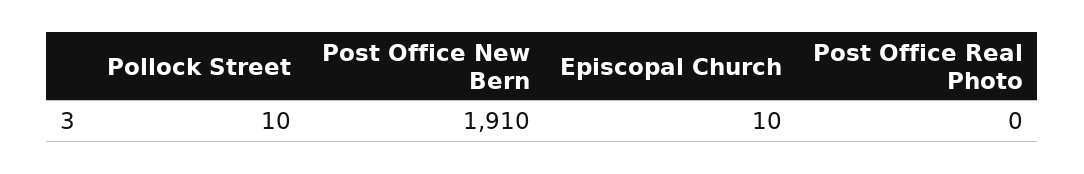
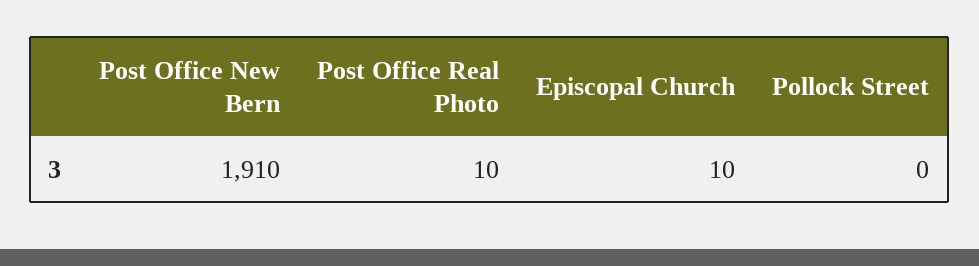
Pollock Street: 10 -> 0
Post Office Real Photo: 0 -> 10

